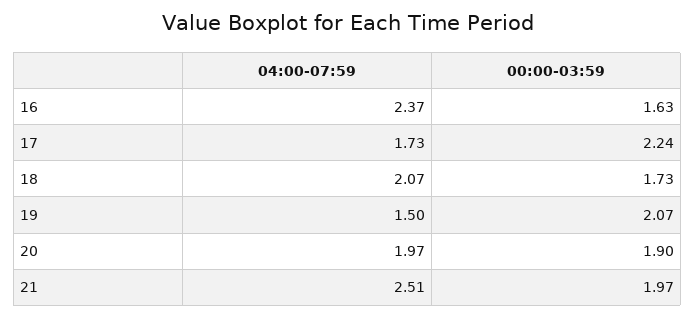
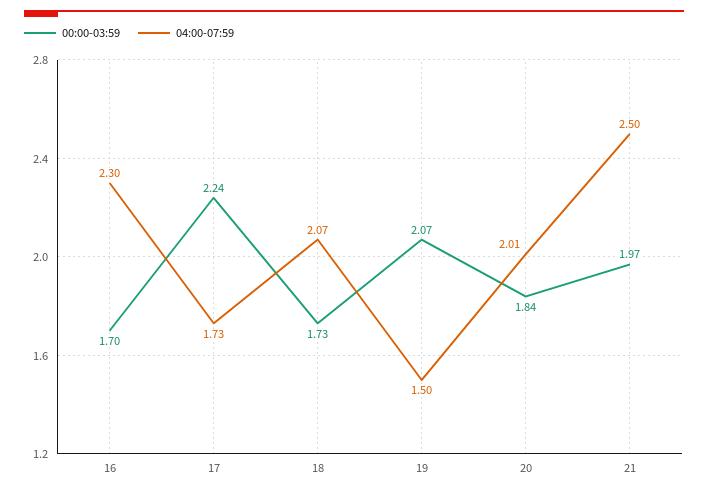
04:00-07:59, 16: 2.37 -> 2.3
00:00-03:59, 16: 1.63 -> 1.7
04:00-07:59, 20: 1.97 -> 2.01
00:00-03:59, 20: 1.9 -> 1.84
04:00-07:59, 21: 2.51 -> 2.5

